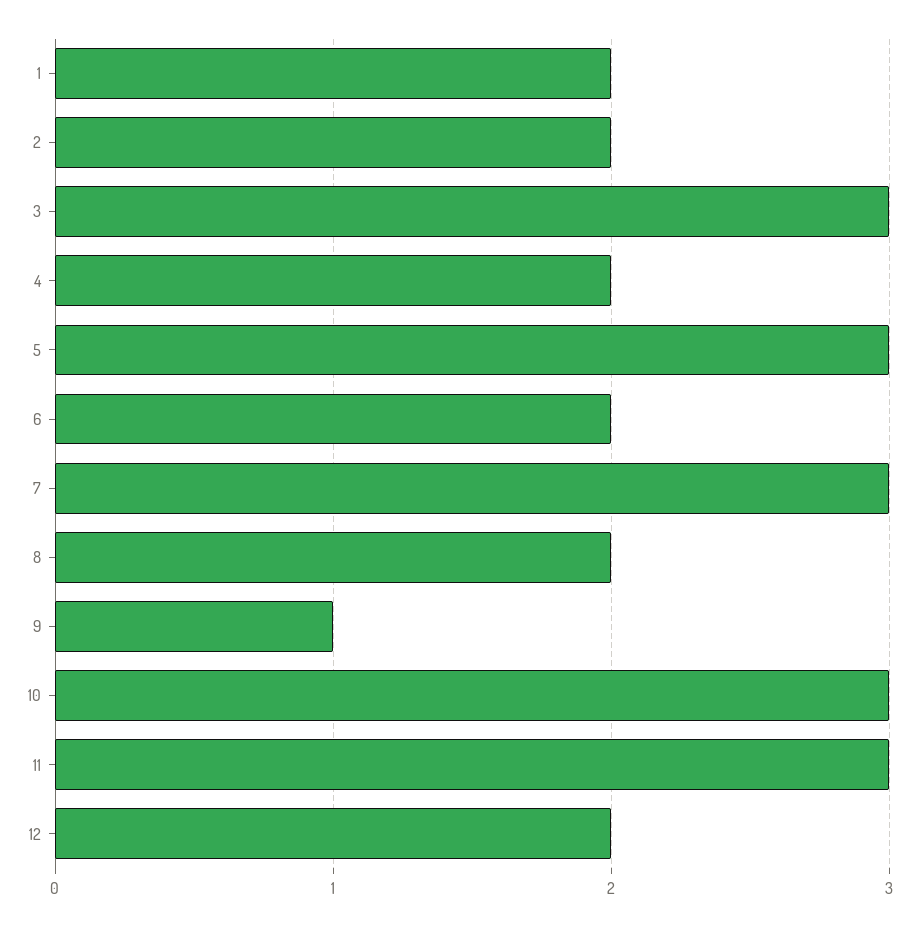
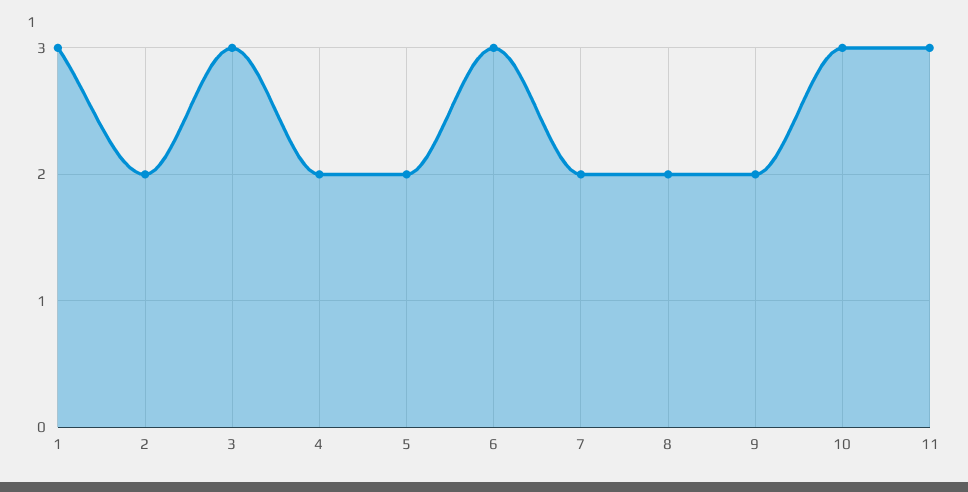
1: 2 -> 3
5: 3 -> 2
6: 2 -> 3
7: 3 -> 2
9: 1 -> 2
12: 2 -> none

